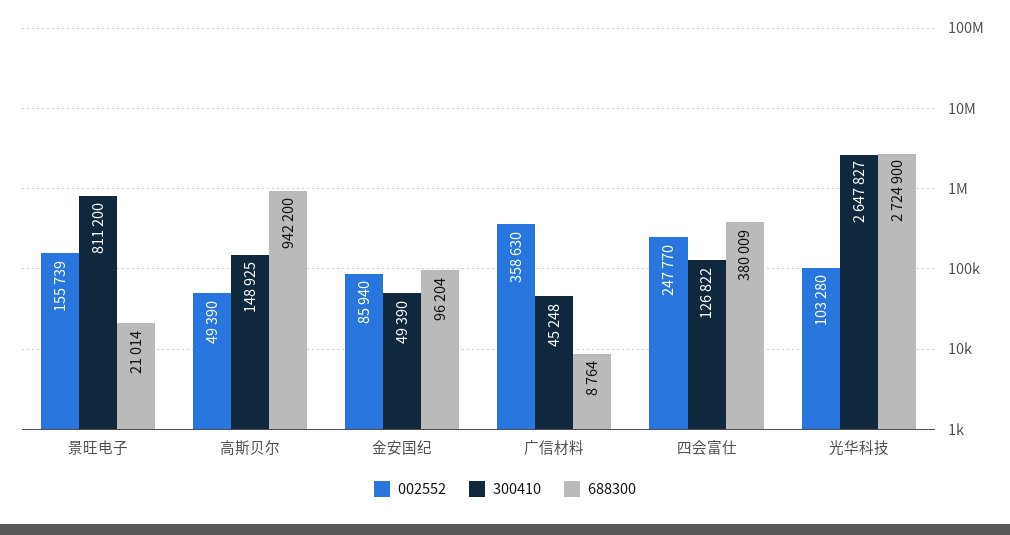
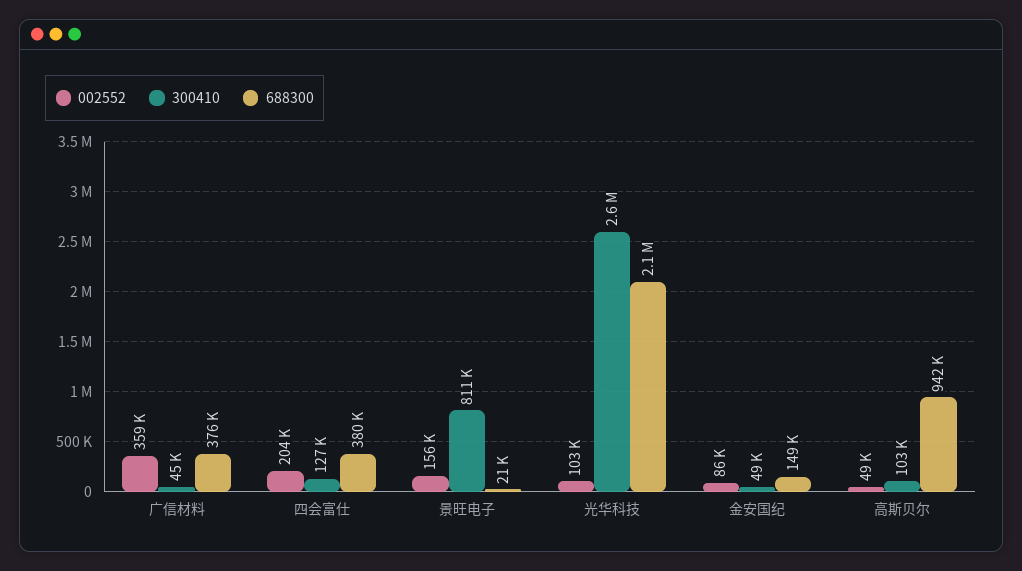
300410, 高斯贝尔: 148925 -> 103000
688300, 金安国纪: 96204 -> 149000
688300, 广信材料: 8764 -> 376000
002552, 四会富仕: 247770 -> 204000
688300, 光华科技: 2724900 -> 2100000

